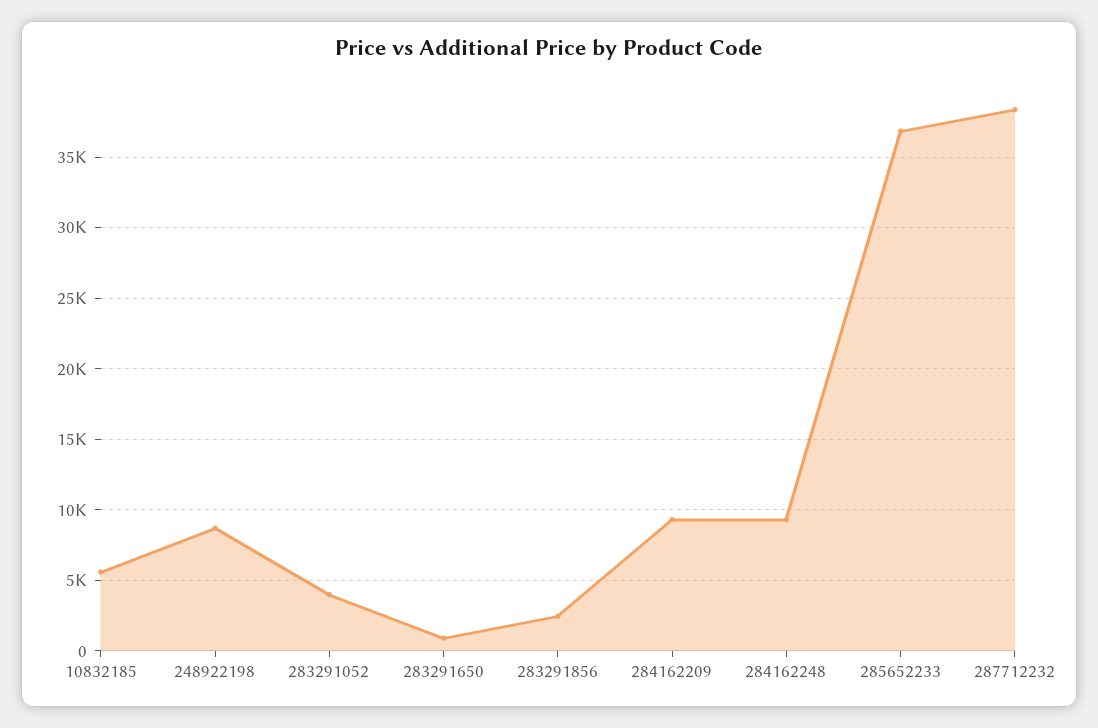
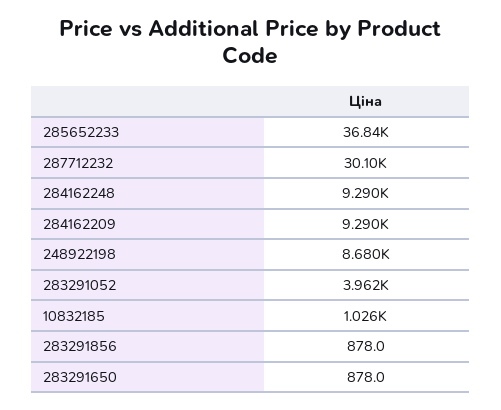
10832185: 5500 -> 1026
283291856: 2500 -> 878
287712232: 38500 -> 30100

